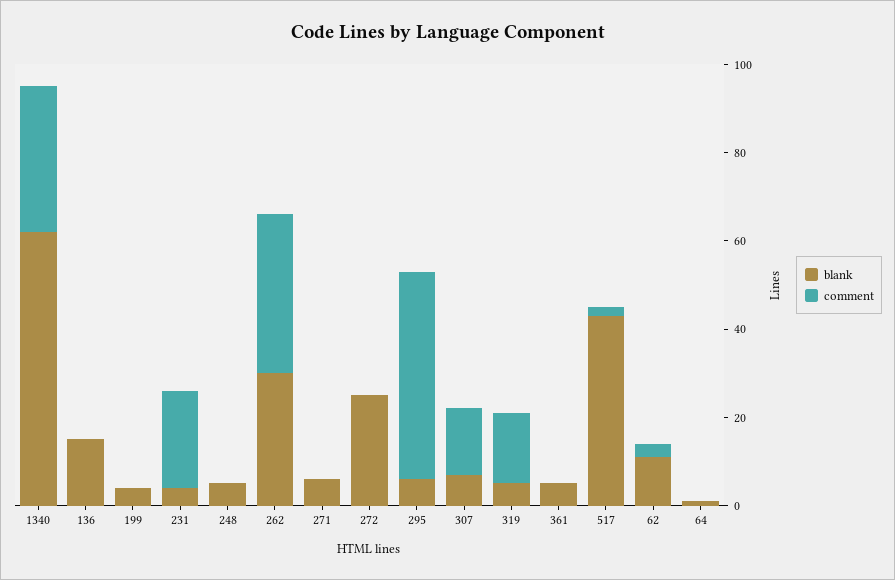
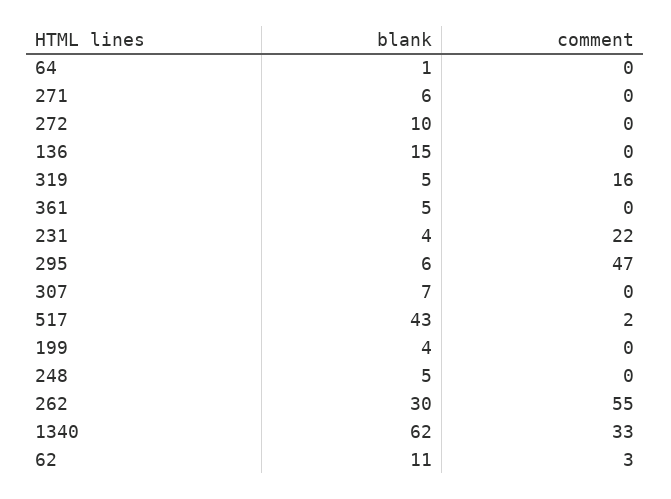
comment, 262: 35 -> 55
blank, 272: 25 -> 10
comment, 307: 15 -> 0

